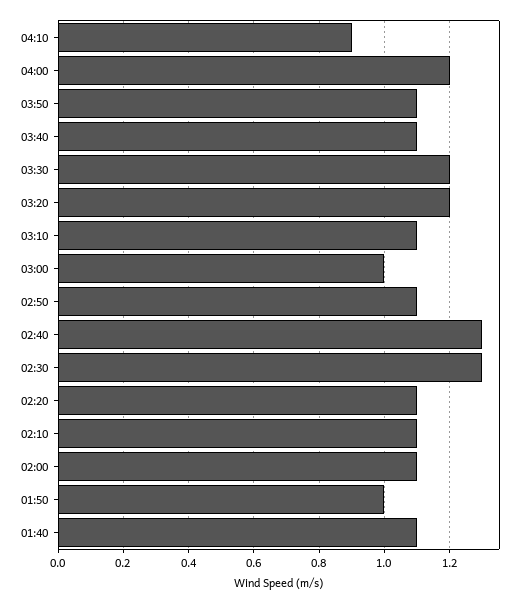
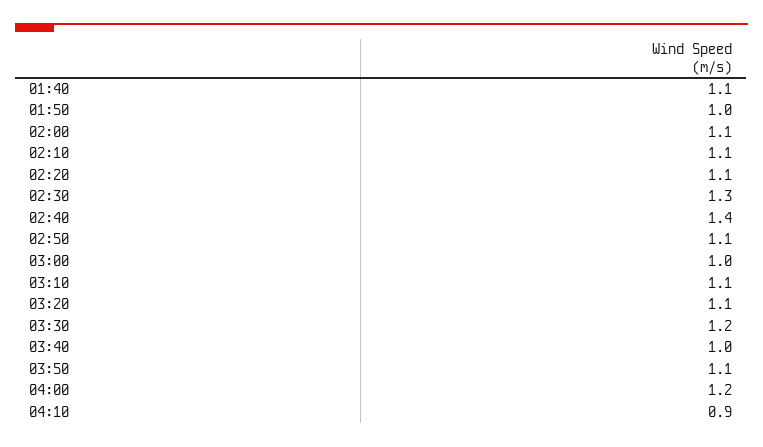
03:40: 1.1 -> 1
03:20: 1.2 -> 1.1
02:40: 1.3 -> 1.4

